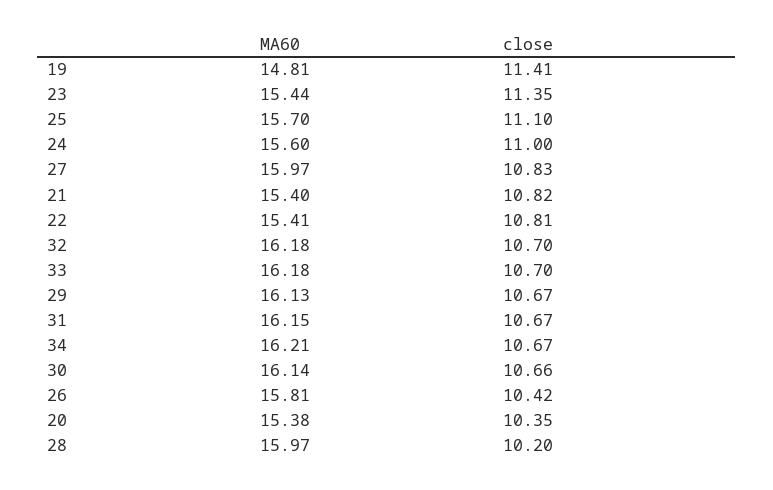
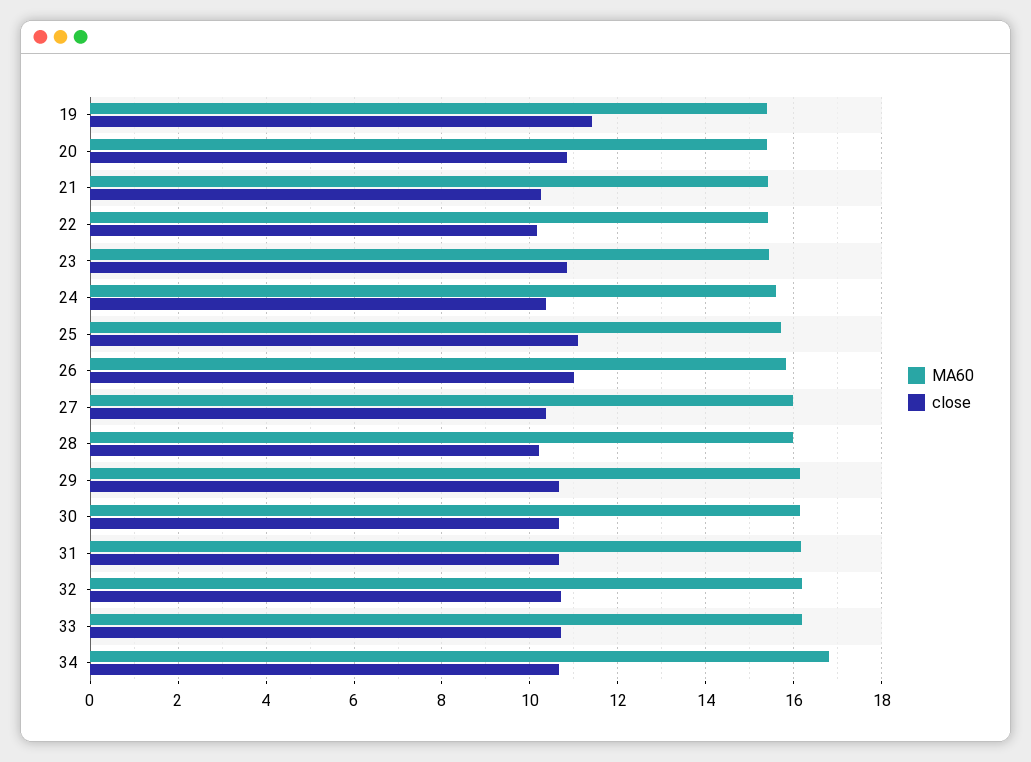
MA60, 19: 14.81 -> 15.4
close, 23: 11.35 -> 10.8
close, 24: 11 -> 10.4
close, 27: 10.83 -> 10.4
close, 21: 10.82 -> 10.2
close, 22: 10.81 -> 10.2
MA60, 34: 16.21 -> 16.8
close, 26: 10.42 -> 11
close, 20: 10.35 -> 10.8

